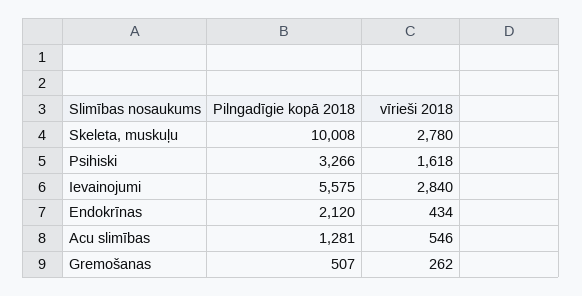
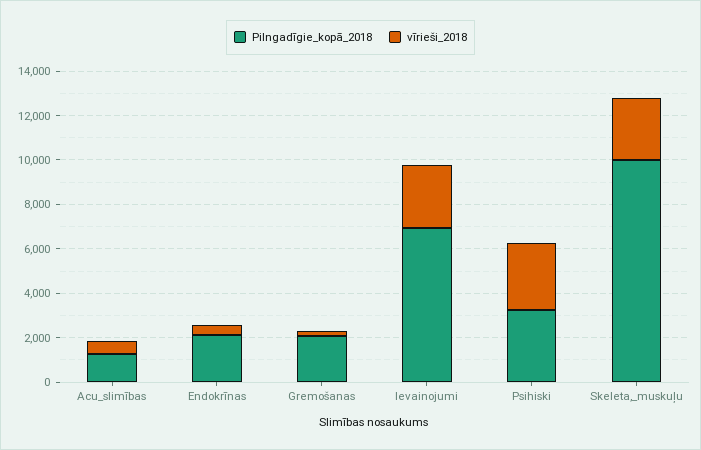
vīrieši 2018, Psihiski: 1618 -> 3000
Pilngadīgie kopā 2018, Ievainojumi: 5575 -> 7000
Pilngadīgie kopā 2018, Gremošanas: 507 -> 2000

